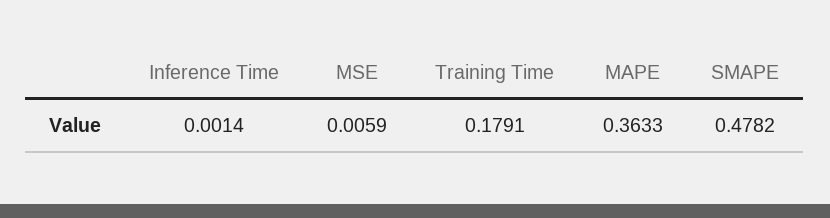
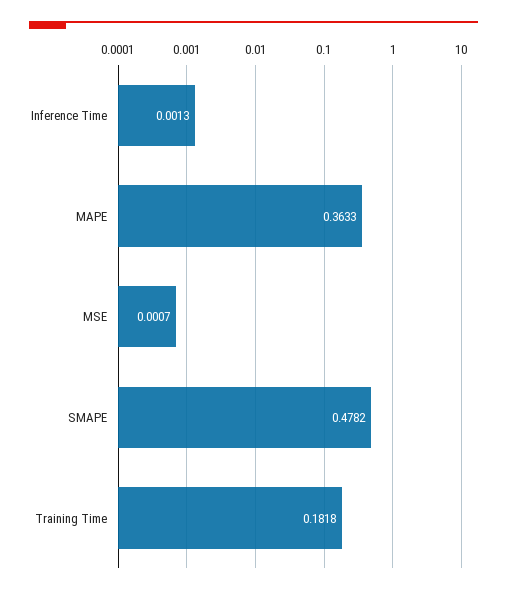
Inference Time: 0.0014 -> 0.0013
MSE: 0.0059 -> 0.0007
Training Time: 0.1791 -> 0.1818

